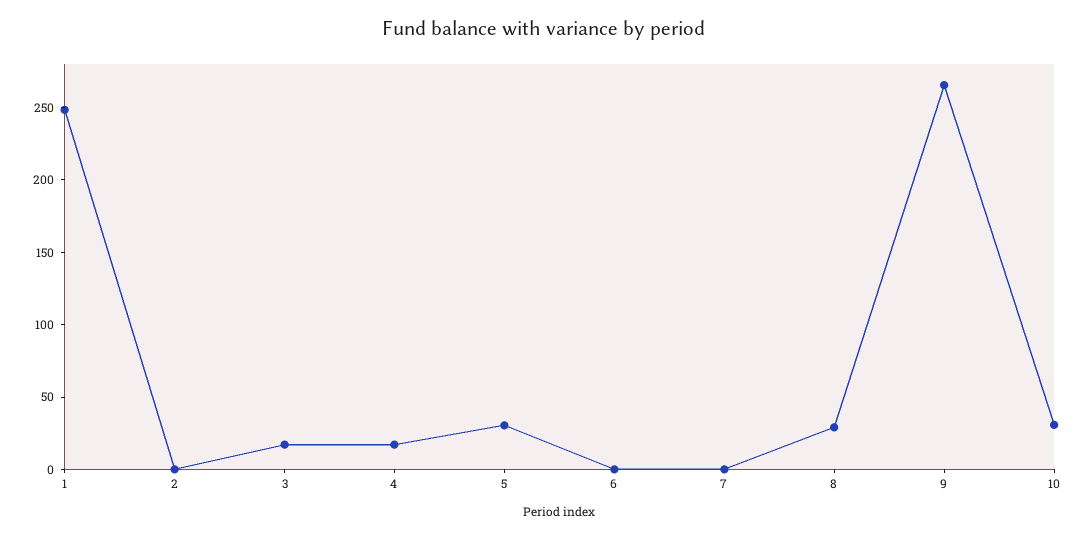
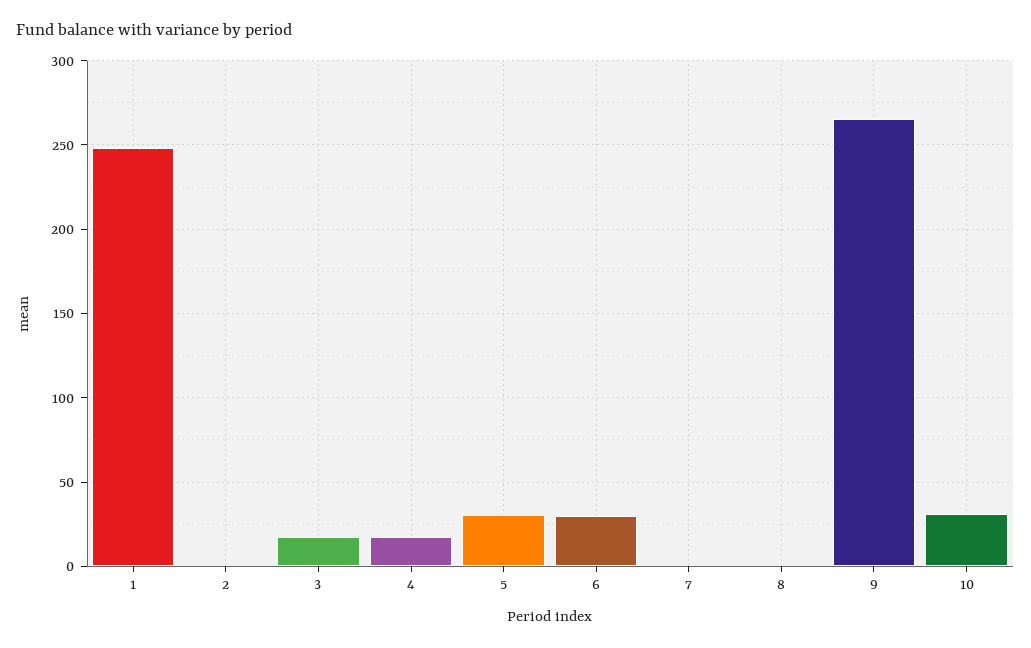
6: 0 -> 30
8: 30 -> 0

